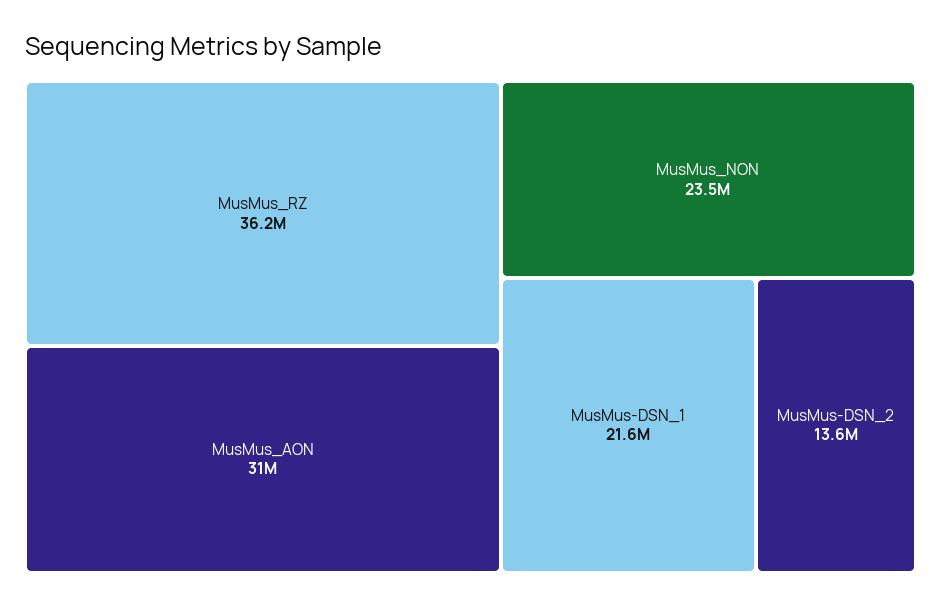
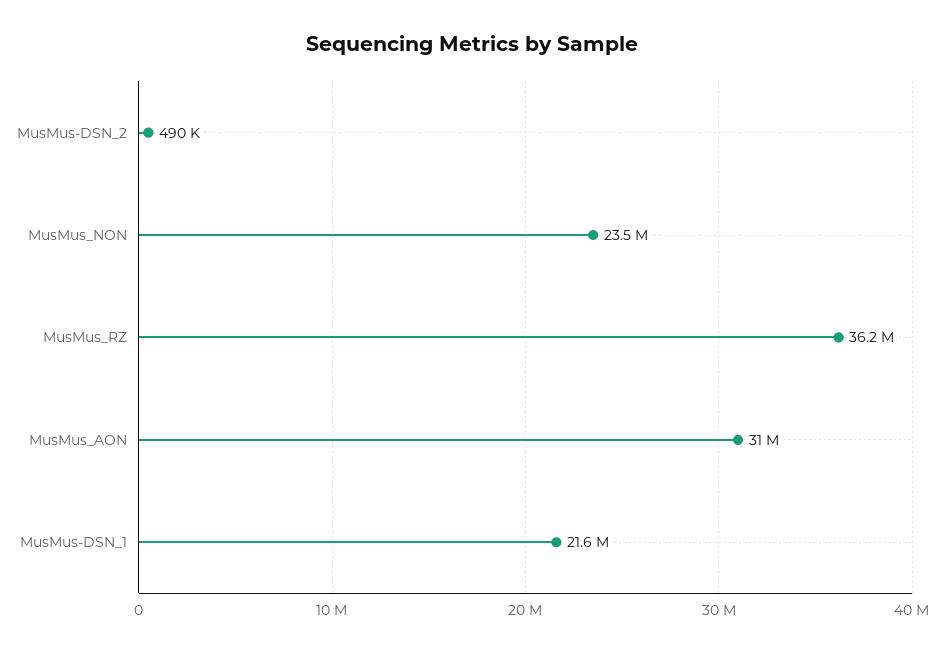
MusMus-DSN_2: 13600000 -> 490000

